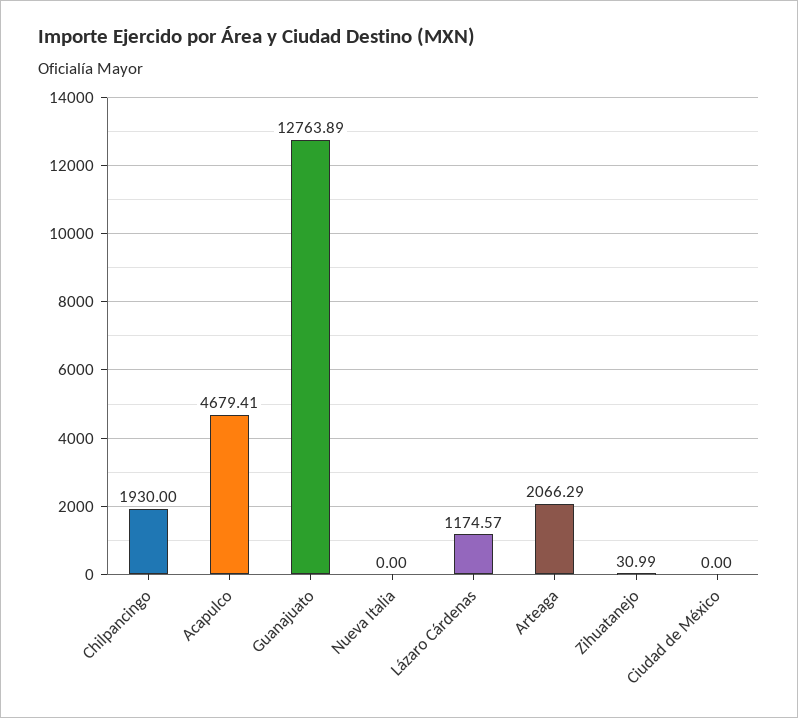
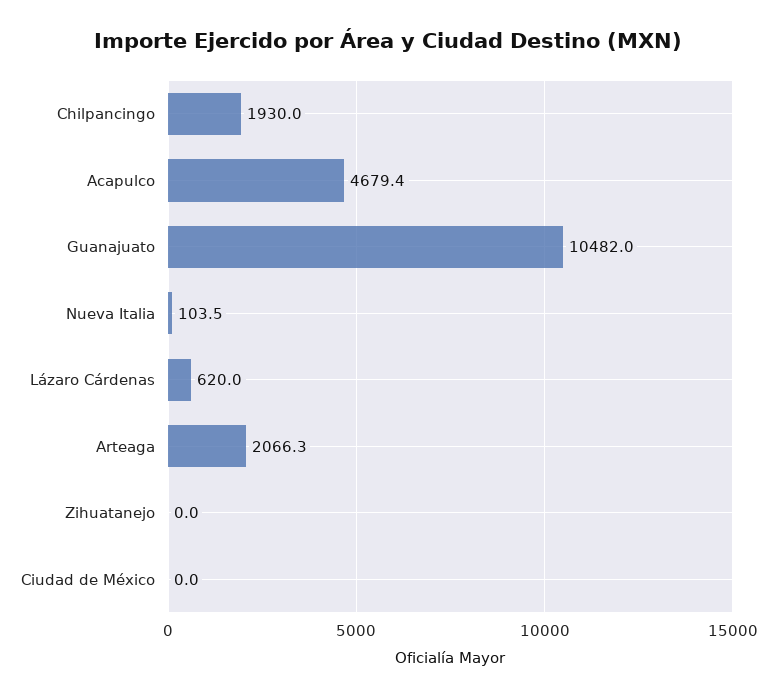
Guanajuato: 12763.89 -> 10482
Nueva Italia: 0 -> 103.5
Lázaro Cárdenas: 1174.57 -> 620
Zihuatanejo: 30.99 -> 0

